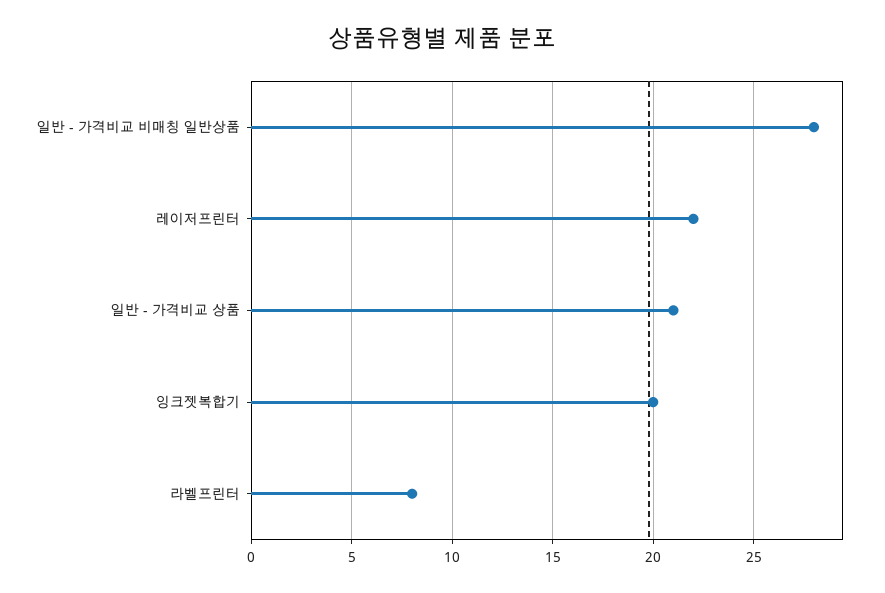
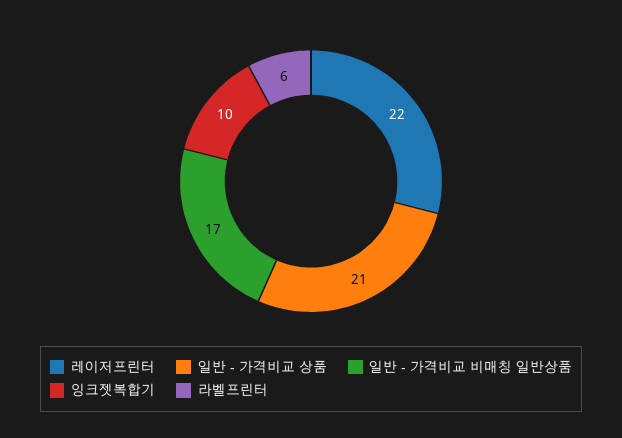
일반 - 가격비교 비매칭 일반상품: 28 -> 17
잉크젯복합기: 20 -> 10
라벨프린터: 8 -> 6

